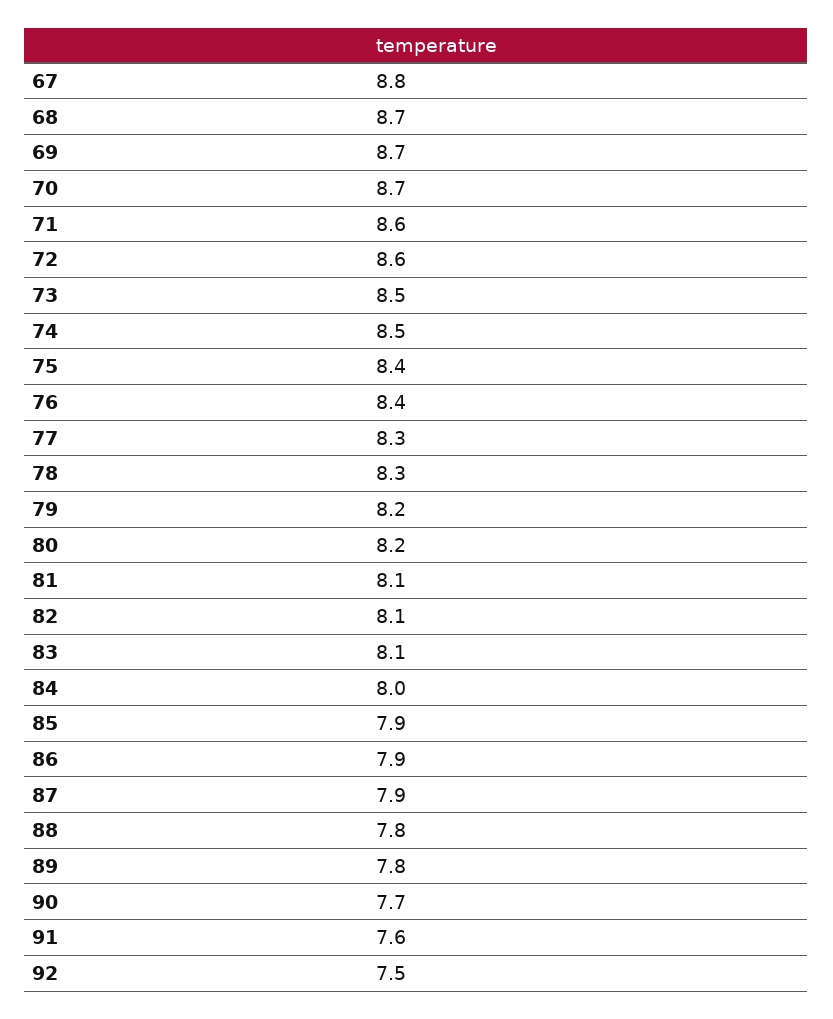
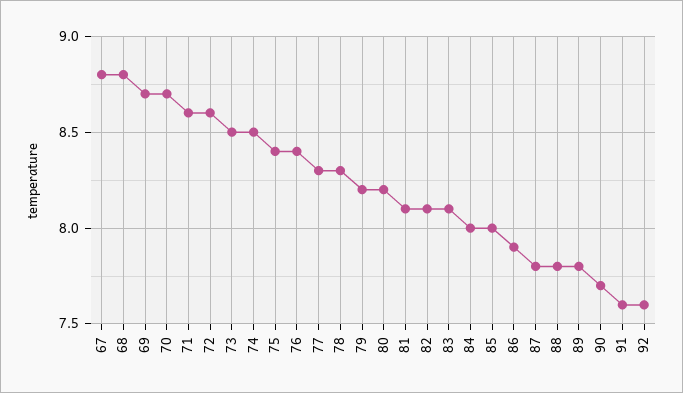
68: 8.7 -> 8.8
85: 7.9 -> 8
87: 7.9 -> 7.8
92: 7.5 -> 7.6

